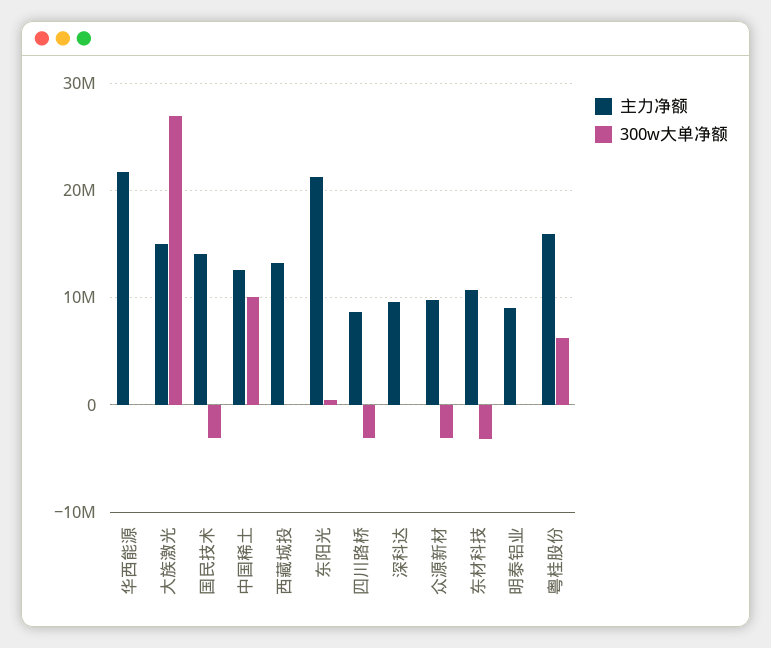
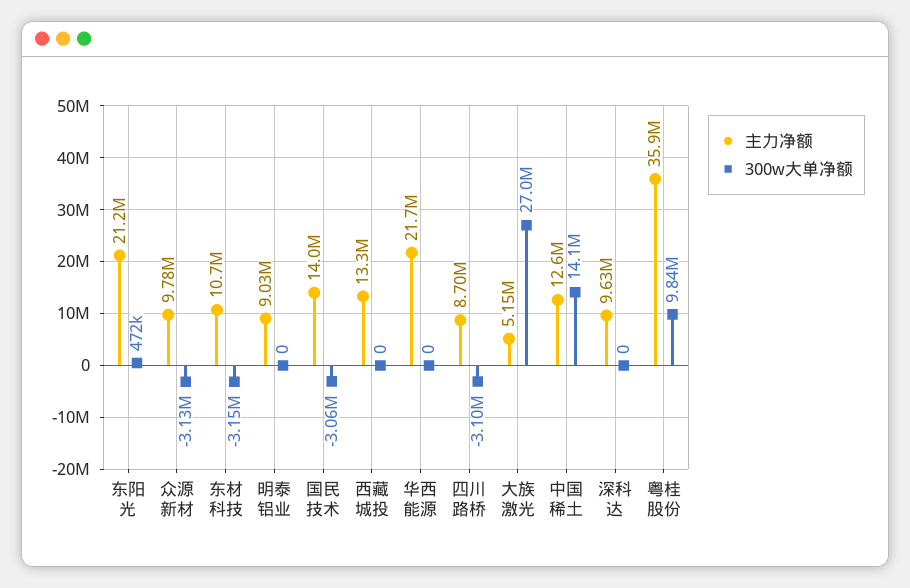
主力净额, 大族激光: 15000000 -> 5150000
300w大单净额, 中国稀土: 10000000 -> 14100000
主力净额, 粤桂股份: 16000000 -> 35900000
300w大单净额, 粤桂股份: 6000000 -> 9840000

